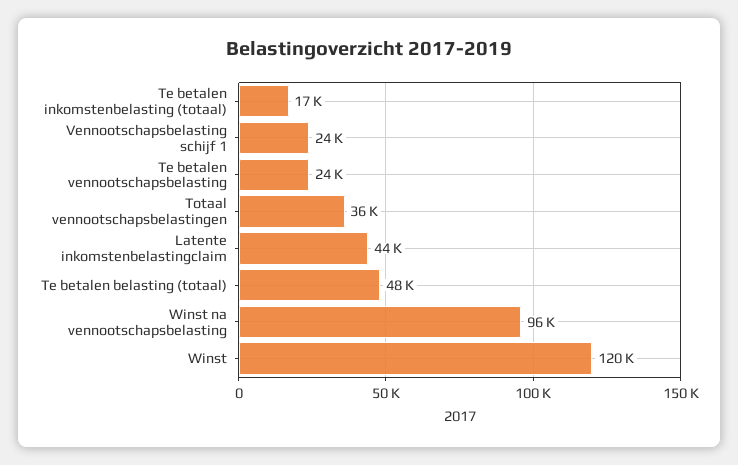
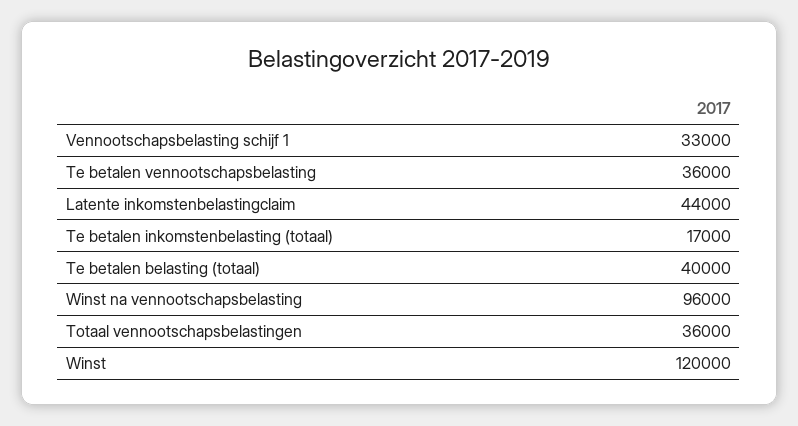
Vennootschapsbelasting schijf 1: 24000 -> 33000
Te betalen vennootschapsbelasting: 24000 -> 36000
Te betalen belasting (totaal): 48000 -> 40000

